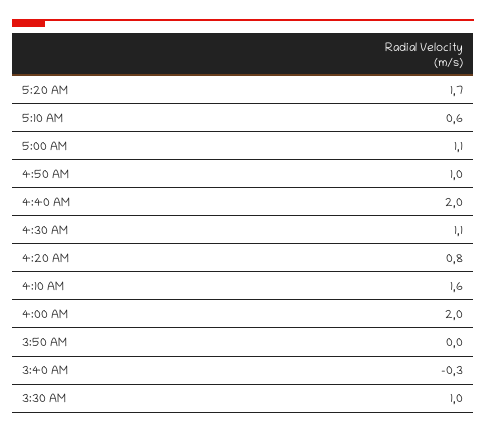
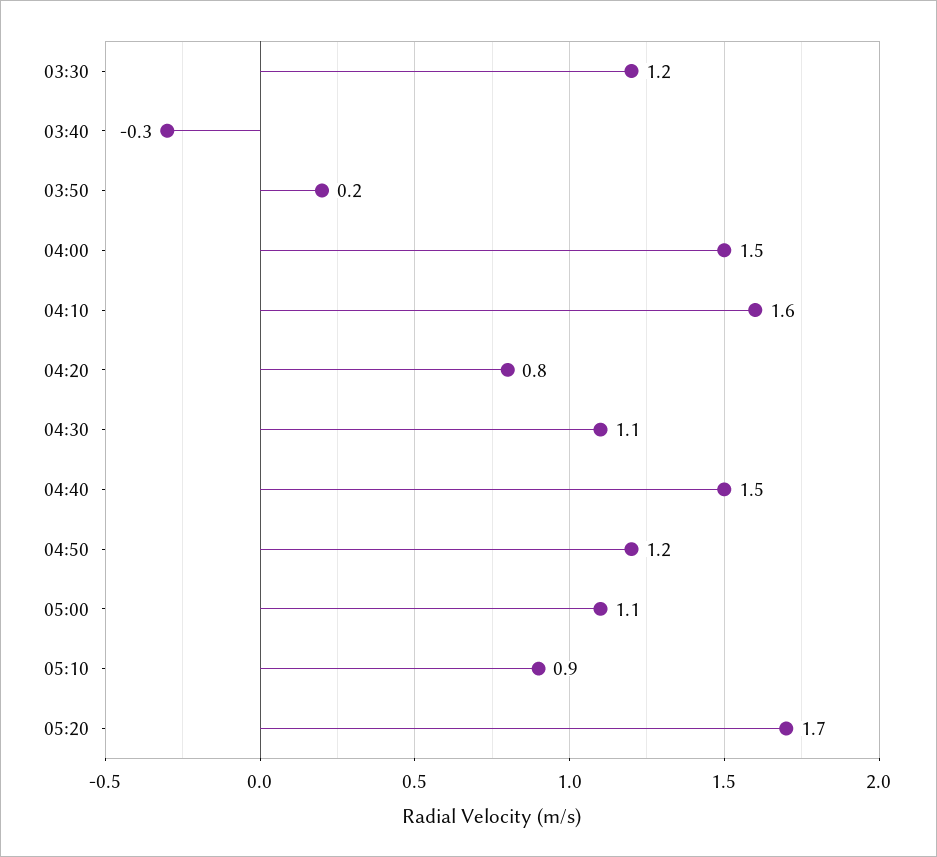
5:10 AM: 0.6 -> 0.9
4:50 AM: 1 -> 1.2
4:40 AM: 2 -> 1.5
4:00 AM: 2 -> 1.5
3:50 AM: 0 -> 0.2
3:30 AM: 1 -> 1.2

